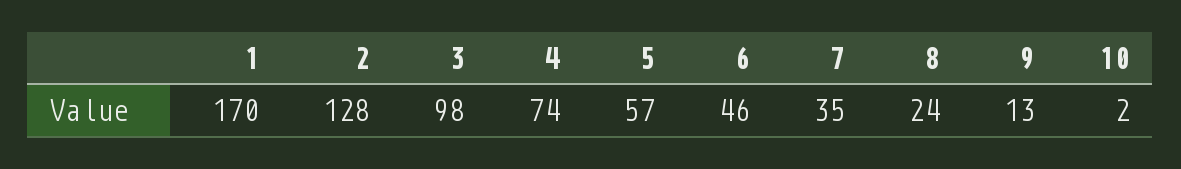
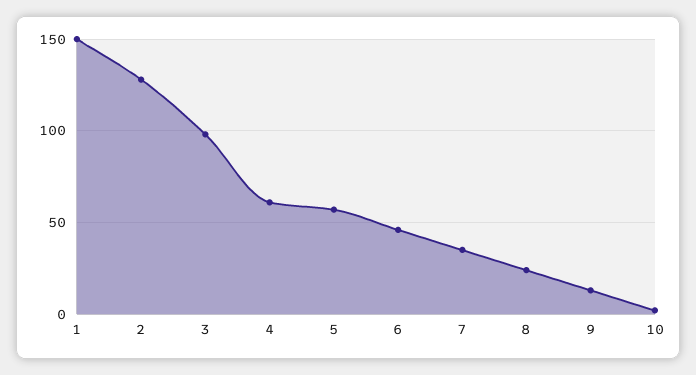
1: 170 -> 150
4: 74 -> 60

